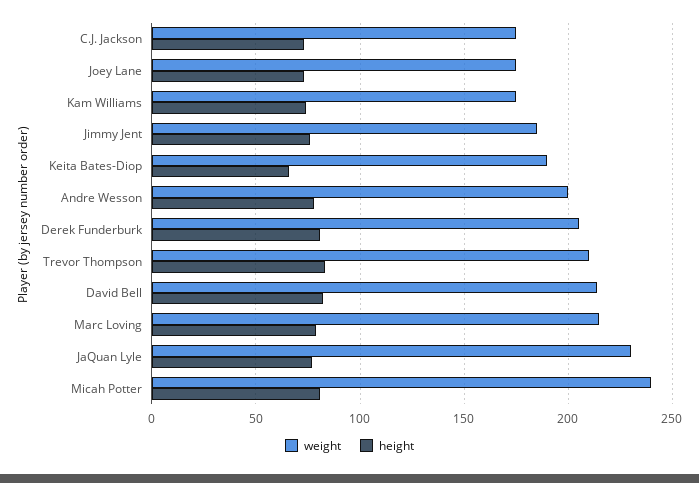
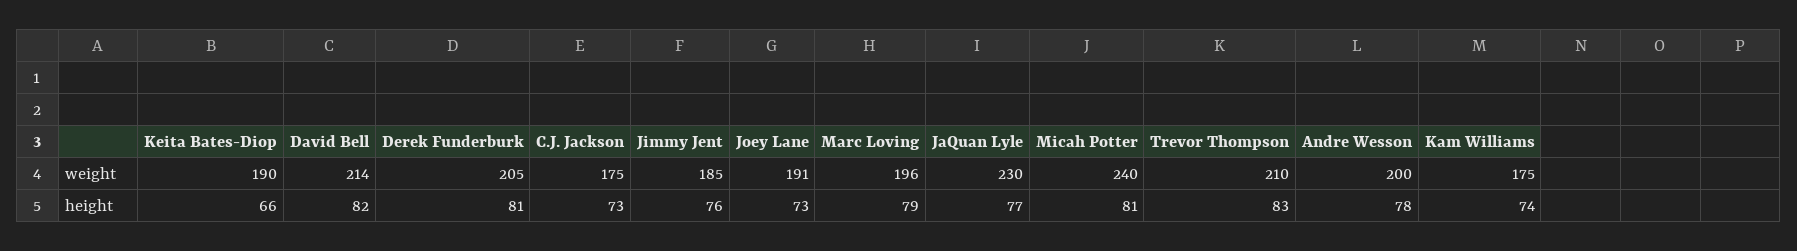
weight, Joey Lane: 175 -> 191
weight, Marc Loving: 215 -> 196

